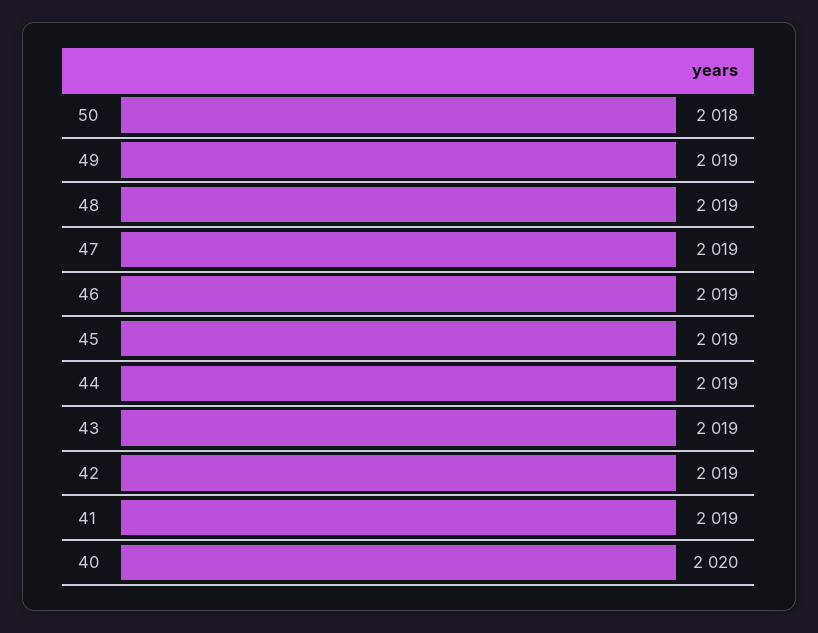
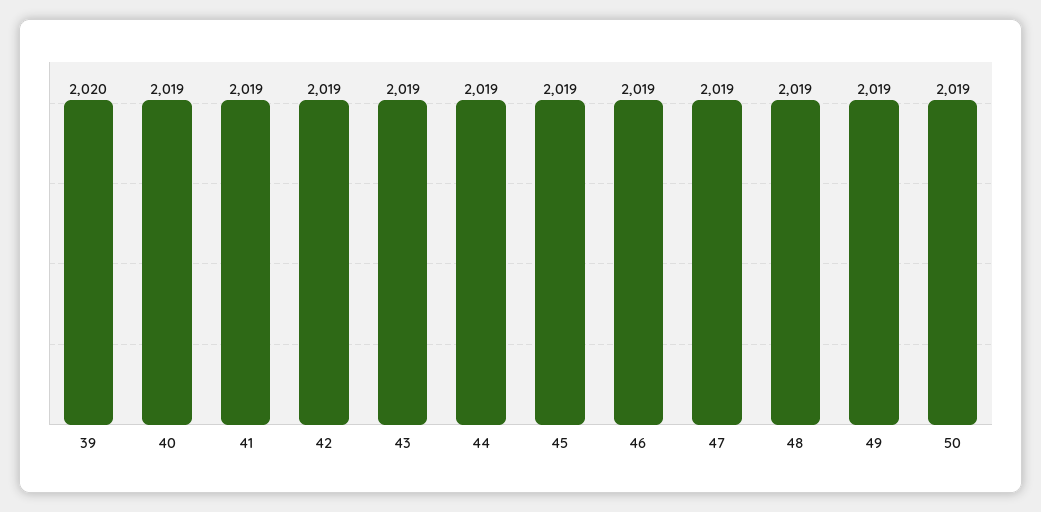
50: 2018 -> 2019
40: 2020 -> 2019
39: none -> 2020

